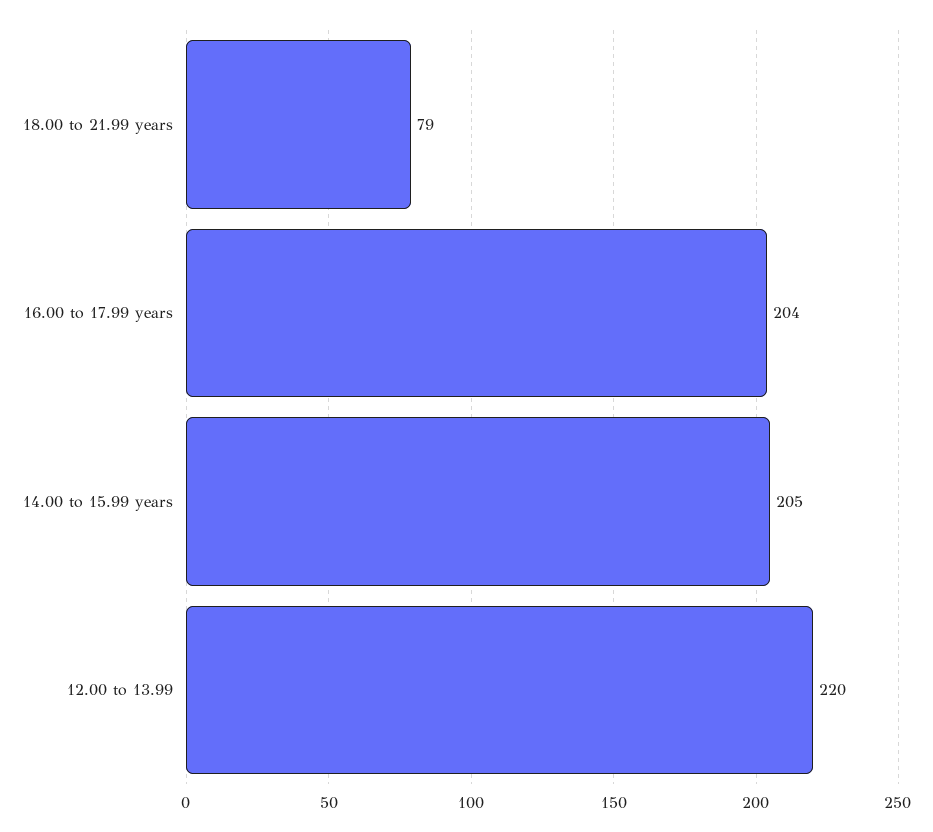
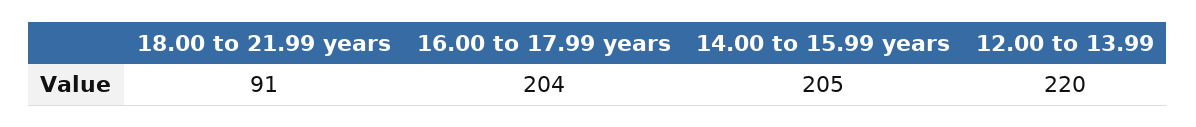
18.00 to 21.99 years: 79 -> 91

